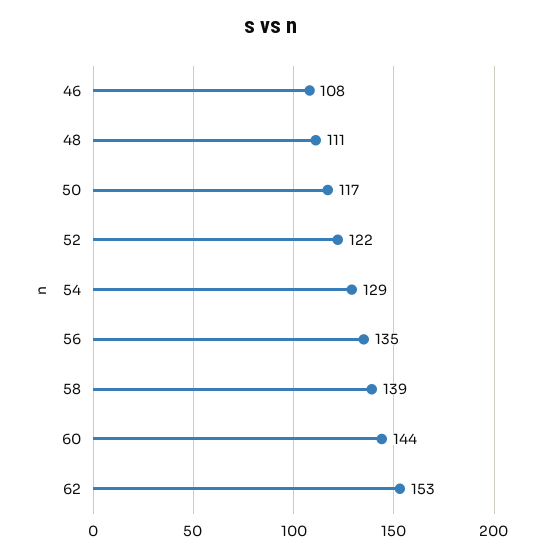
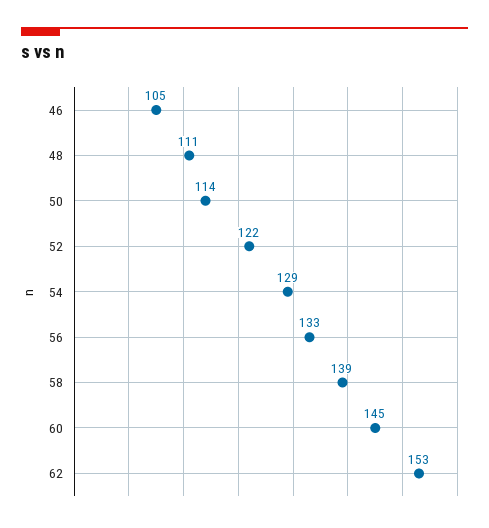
46: 108 -> 105
50: 117 -> 114
56: 135 -> 133
60: 144 -> 145

